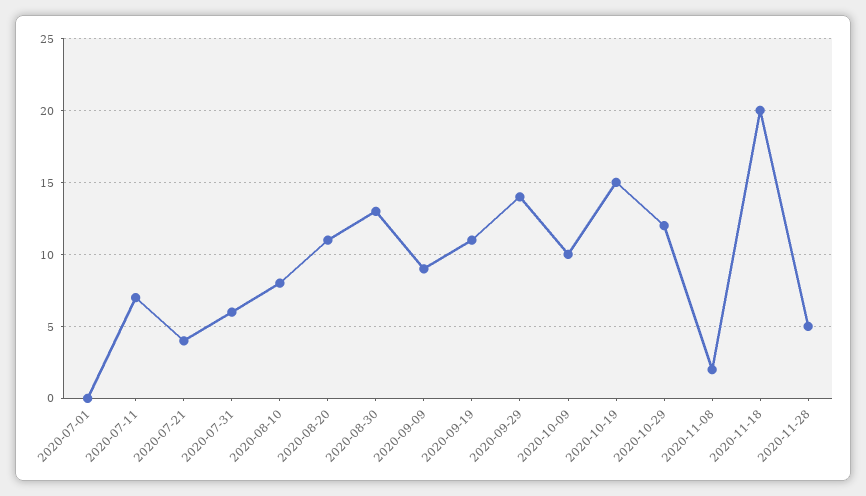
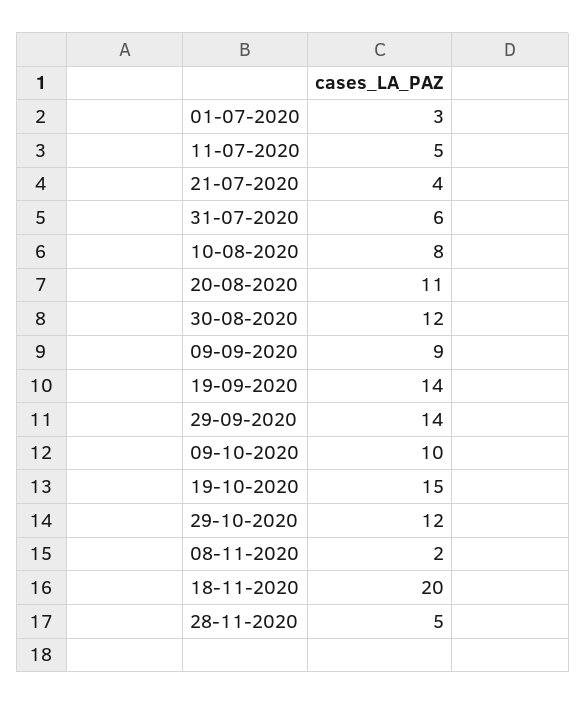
2020-07-01: 0 -> 3
2020-07-11: 7 -> 5
2020-08-30: 13 -> 12
2020-09-19: 11 -> 14

